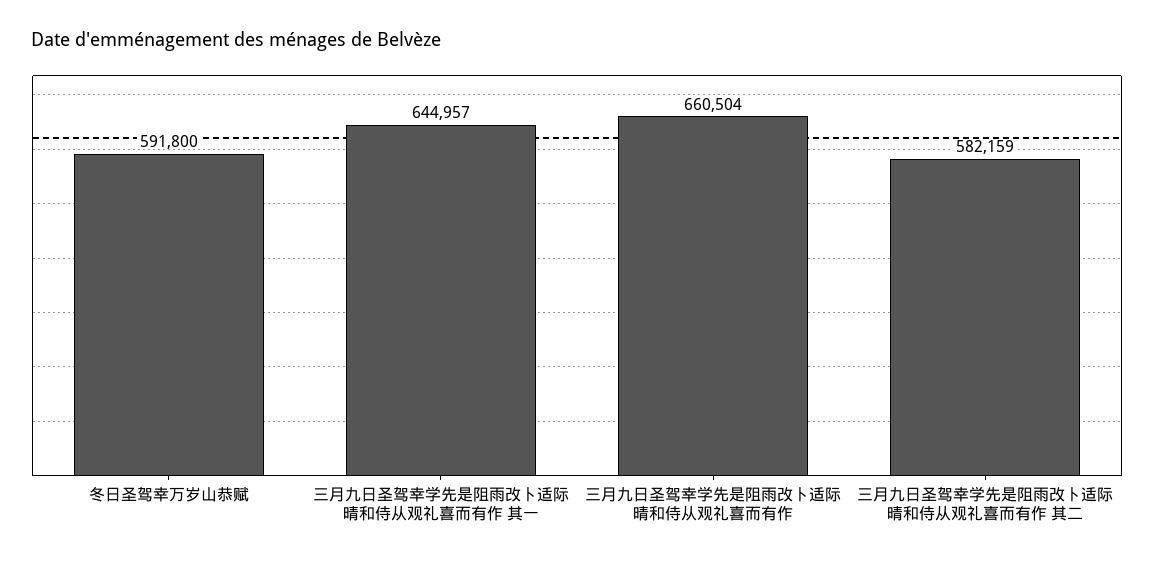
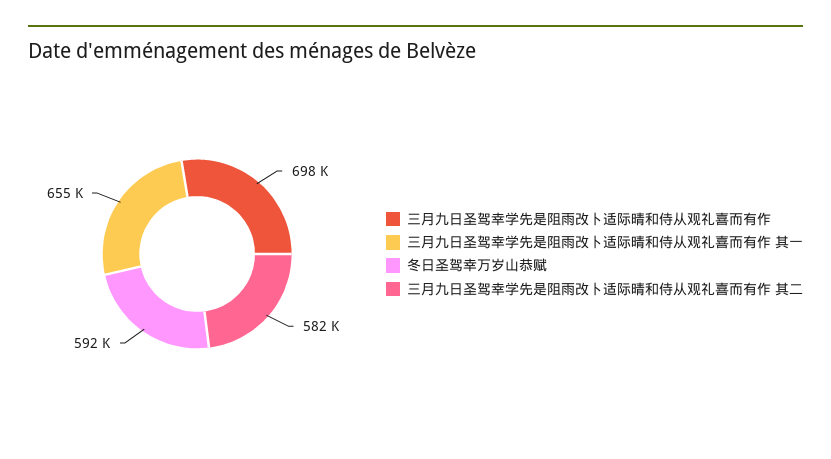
三月九日圣驾幸学先是阻雨改卜适际晴和侍从观礼喜而有作 其一: 644957 -> 655000
三月九日圣驾幸学先是阻雨改卜适际晴和侍从观礼喜而有作: 660504 -> 698000

